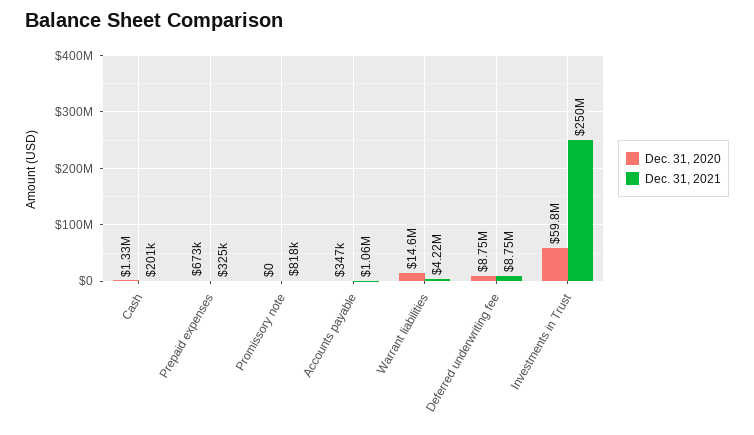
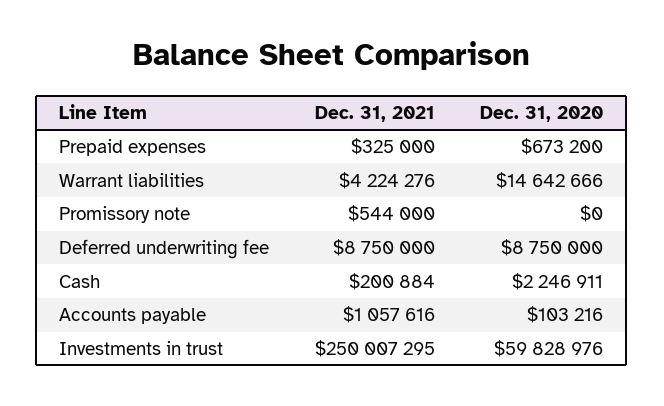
Dec. 31, 2020, Cash: 1330000 -> 2246911
Dec. 31, 2021, Promissory note: 818000 -> 544000
Dec. 31, 2020, Accounts payable: 347000 -> 103216

